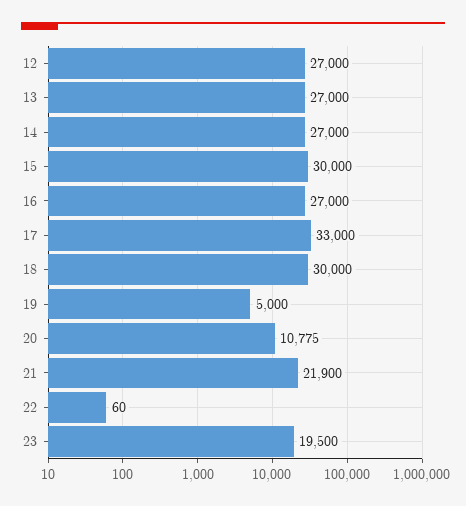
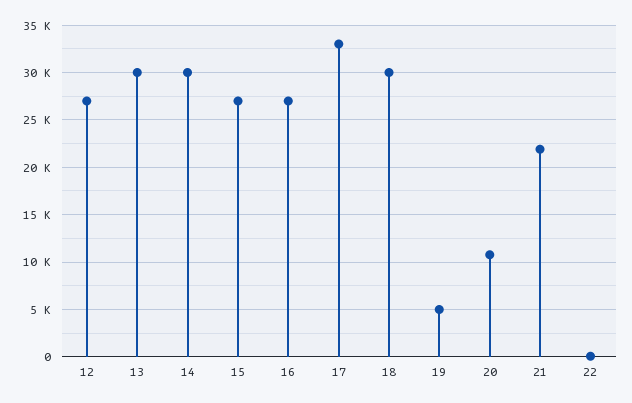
13: 27000 -> 30000
14: 27000 -> 30000
15: 30000 -> 27000
23: 19500 -> none

